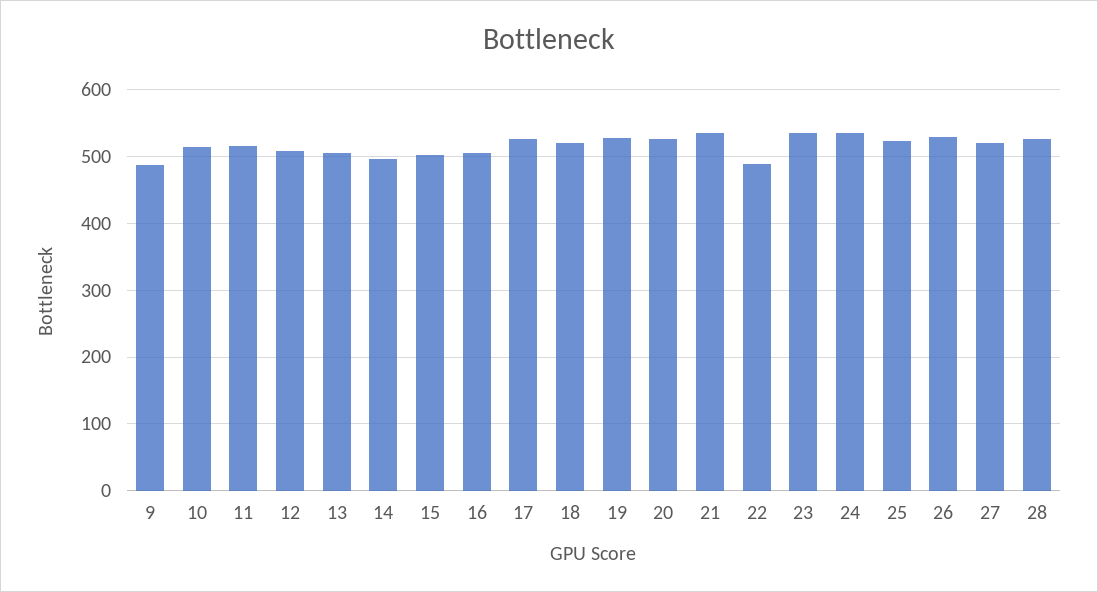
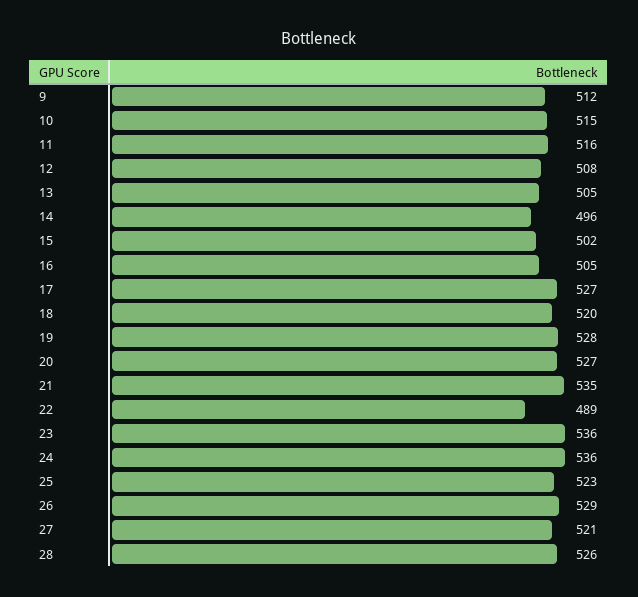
9: 490 -> 512

